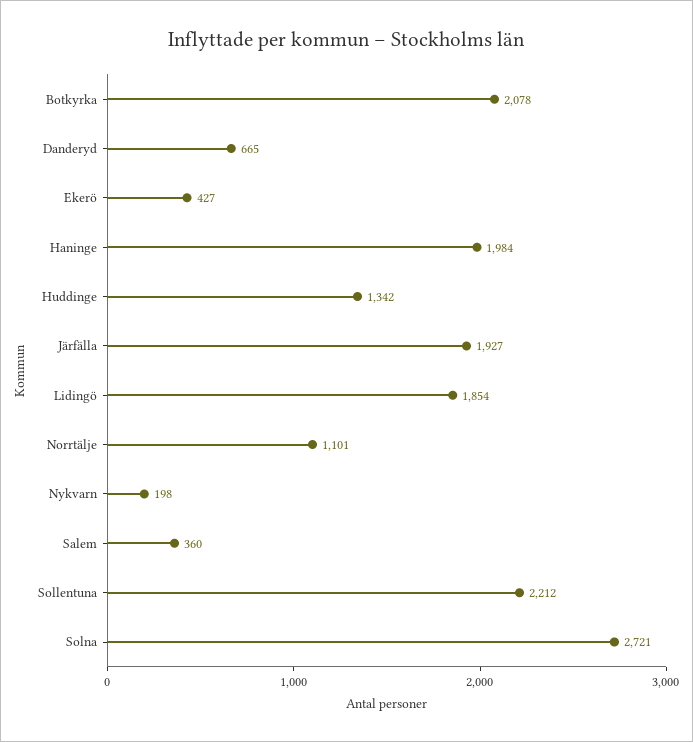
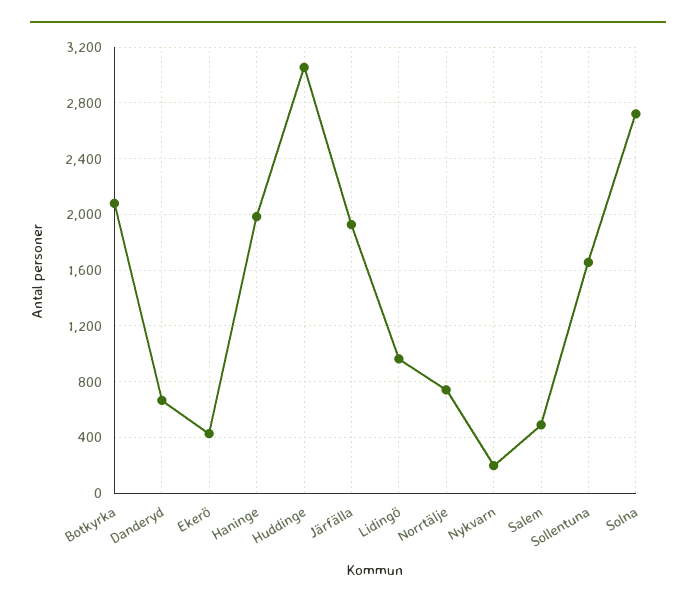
Huddinge: 1342 -> 3050
Lidingö: 1854 -> 950
Norrtälje: 1101 -> 750
Salem: 360 -> 500
Sollentuna: 2212 -> 1650

